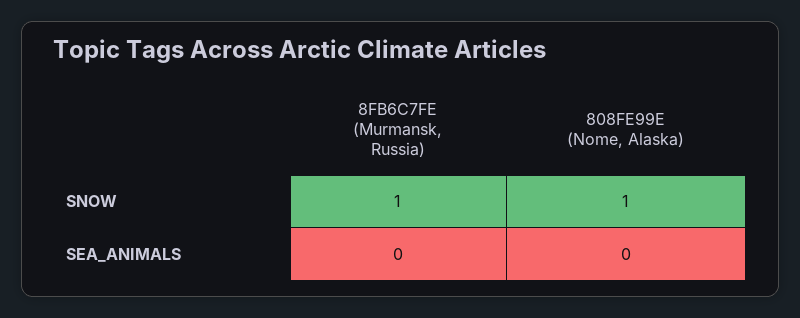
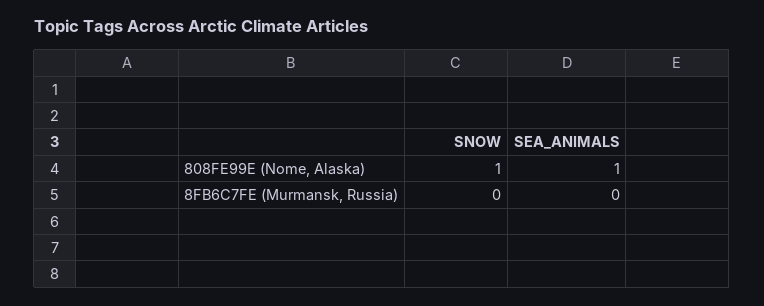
8FB6C7FE (Murmansk, Russia), SNOW: 1 -> 0
808FE99E (Nome, Alaska), SEA_ANIMALS: 0 -> 1

